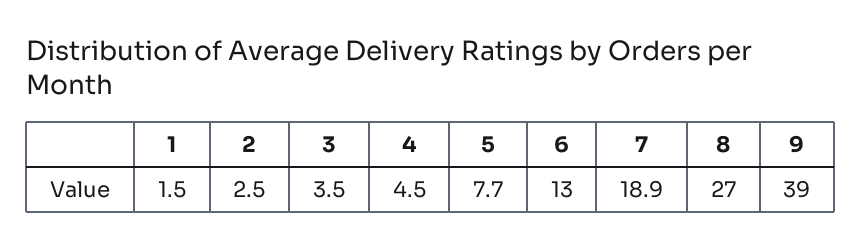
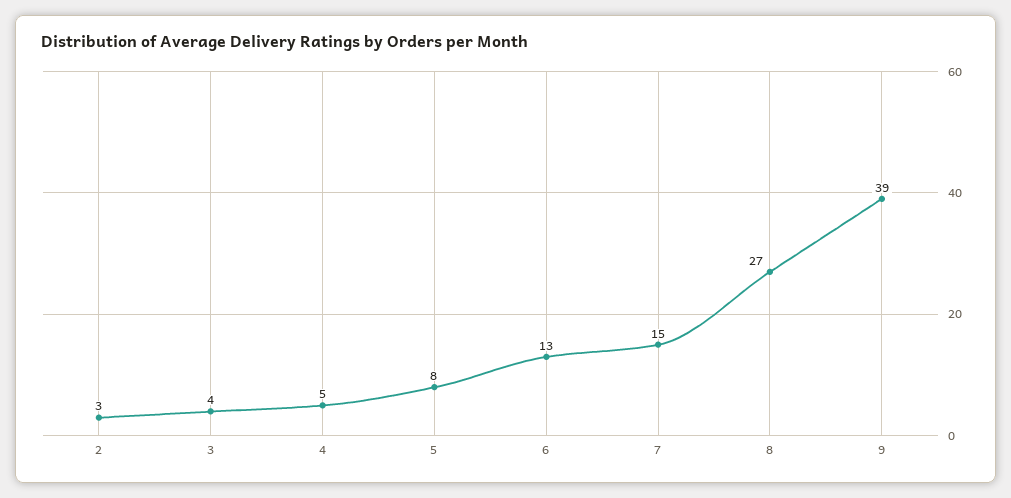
1: 1.5 -> none
7: 18.9 -> 15

